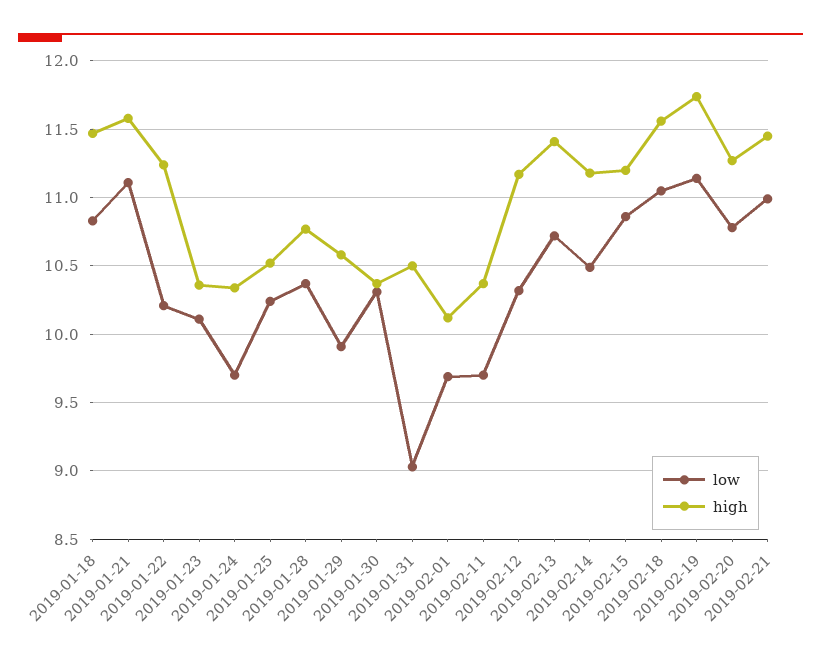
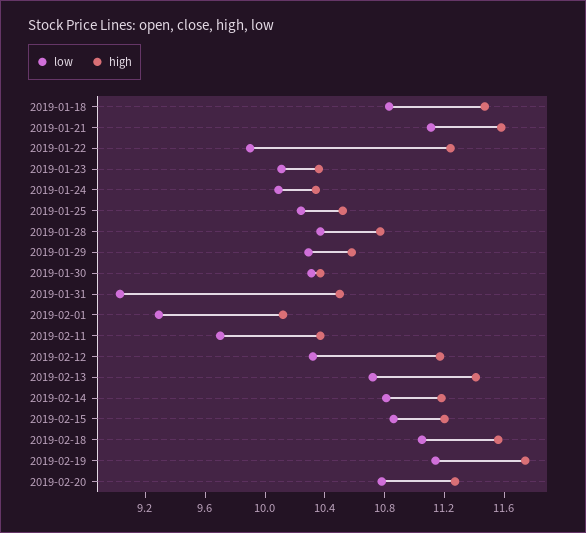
low, 2019-01-22: 10.2 -> 9.9
low, 2019-01-24: 9.7 -> 10.1
low, 2019-01-29: 9.9 -> 10.3
low, 2019-02-01: 9.7 -> 9.3
low, 2019-02-14: 10.5 -> 10.8
low, 2019-02-21: 11 -> none
high, 2019-02-21: 11.45 -> none

